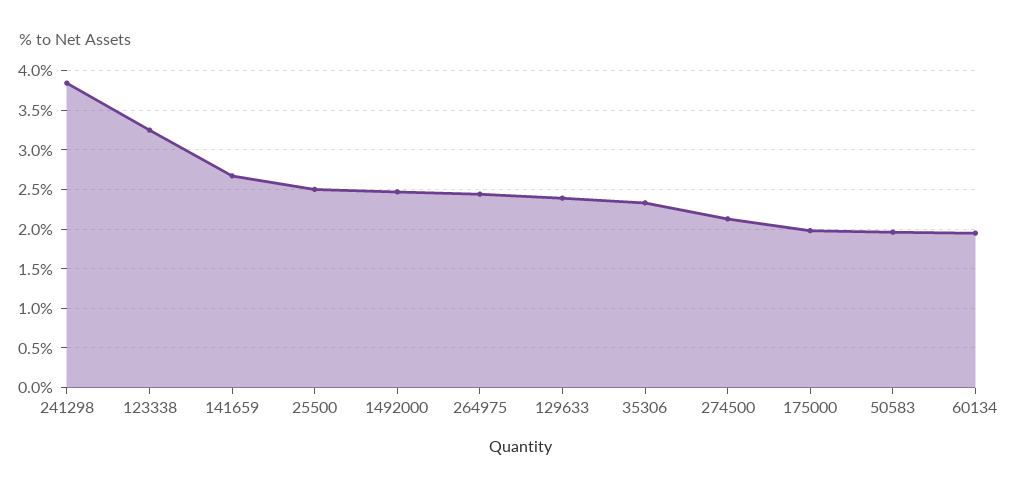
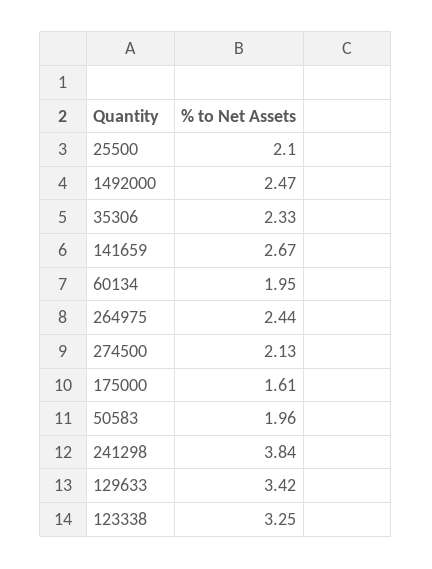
25500: 2.5 -> 2.1
129633: 2.4 -> 3.42
175000: 2 -> 1.61

